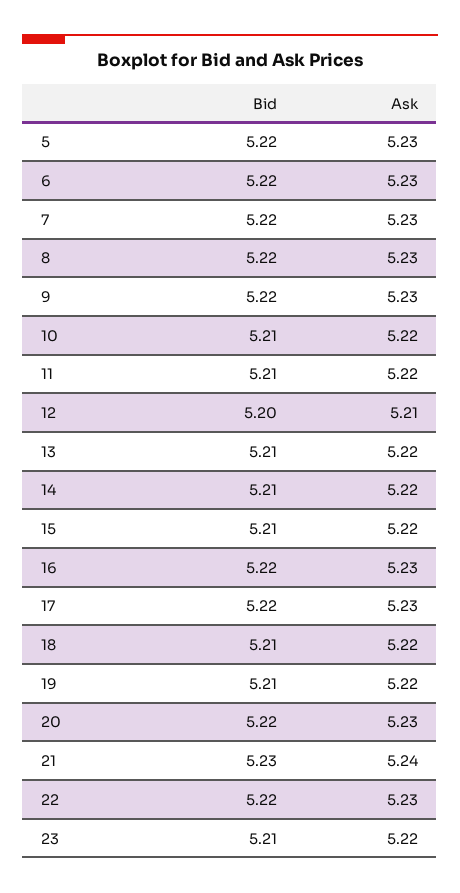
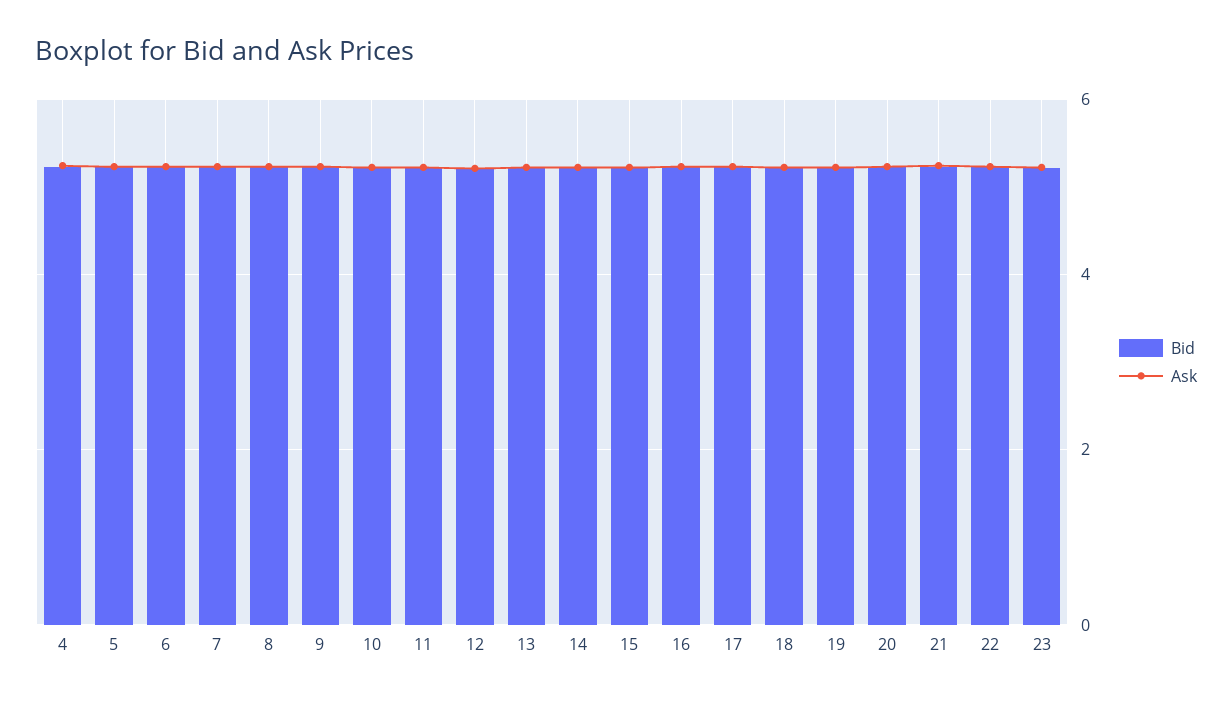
Bid, 4: none -> 5.2
Ask, 4: none -> 5.2

